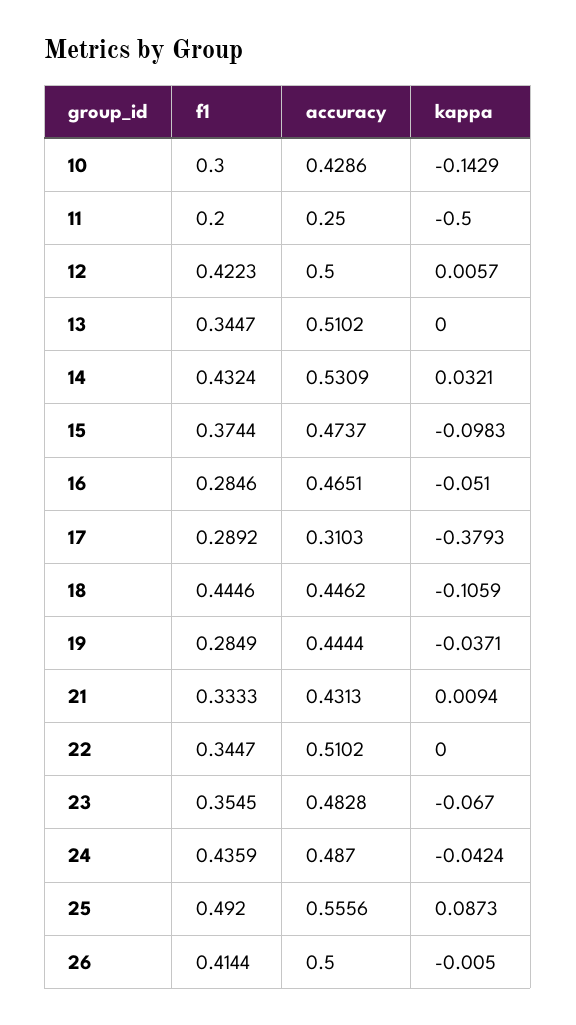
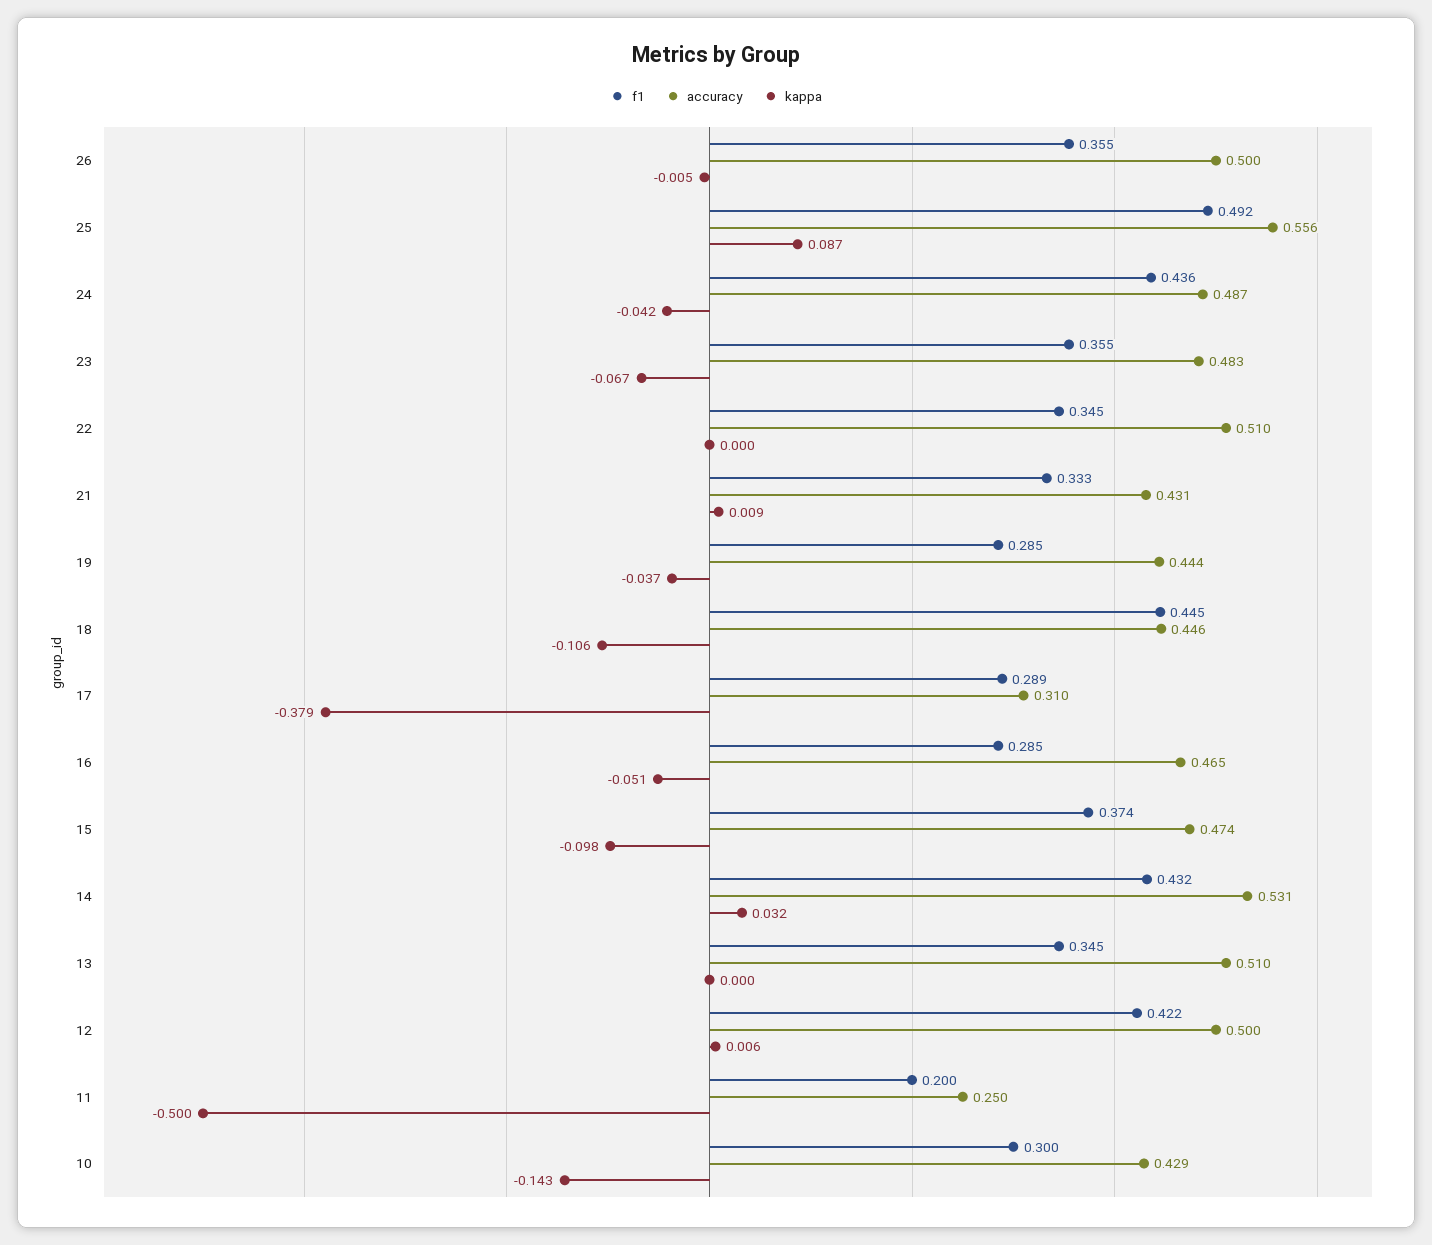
f1, 26: 0.4144 -> 0.355

